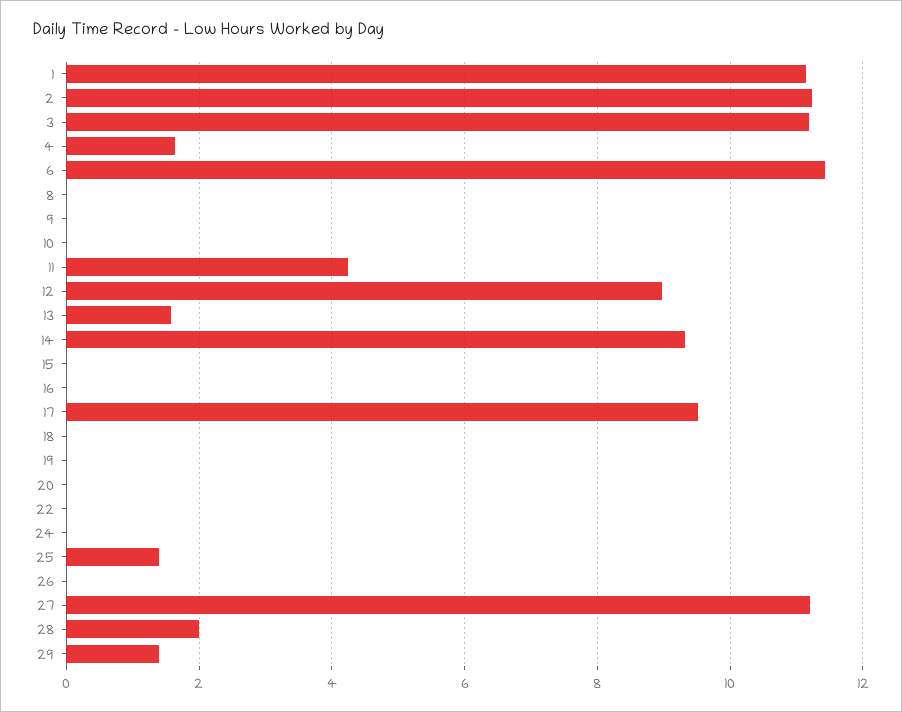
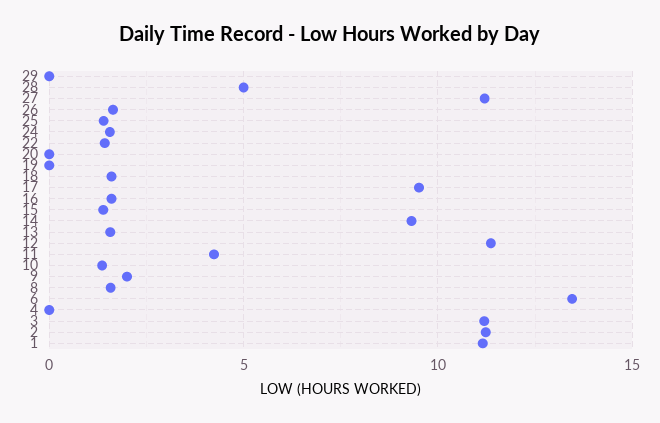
4: 1.6 -> 0
6: 11.4 -> 13.5
8: 0 -> 1.5
9: 0 -> 2
10: 0 -> 1.5
12: 9 -> 11.5
15: 0 -> 1.5
16: 0 -> 1.5
18: 0 -> 1.5
22: 0 -> 1.5
24: 0 -> 1.5
26: 0 -> 1.5
28: 2 -> 5
29: 1.4 -> 0

